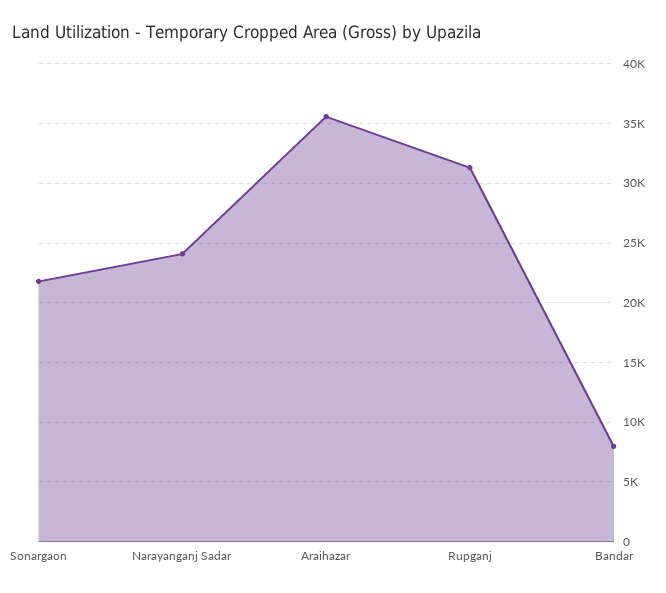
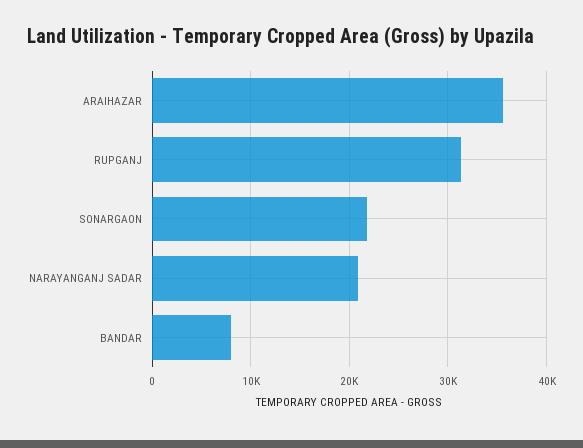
Narayanganj Sadar: 24000 -> 21000

